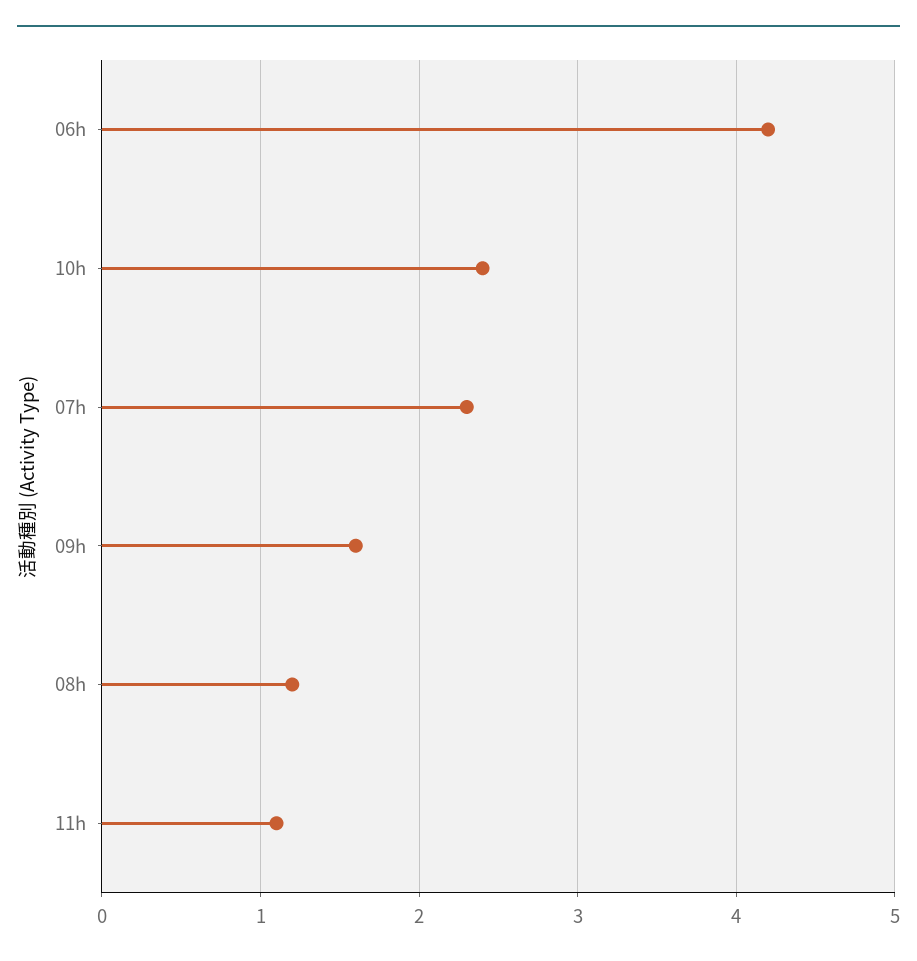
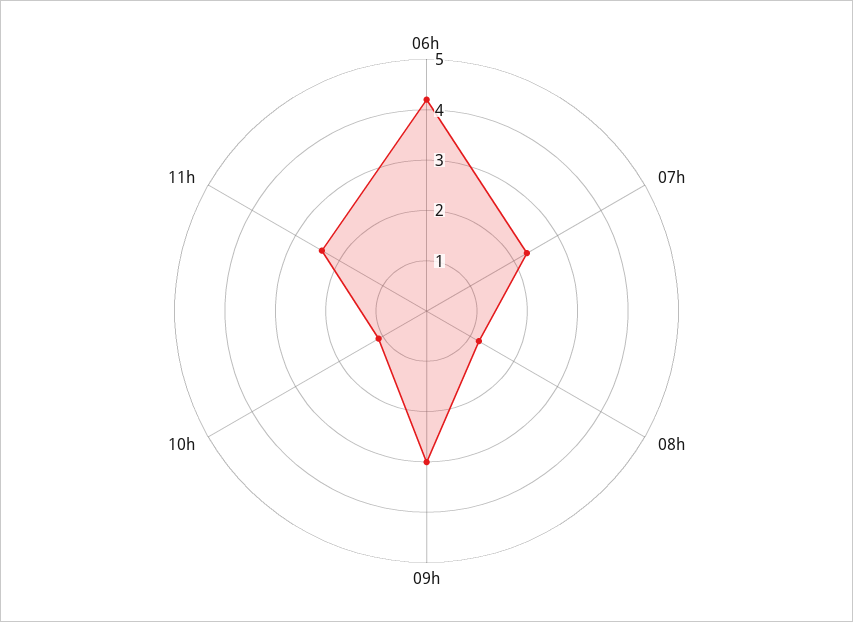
10h: 2.4 -> 1
09h: 1.6 -> 3
11h: 1.1 -> 2.5

